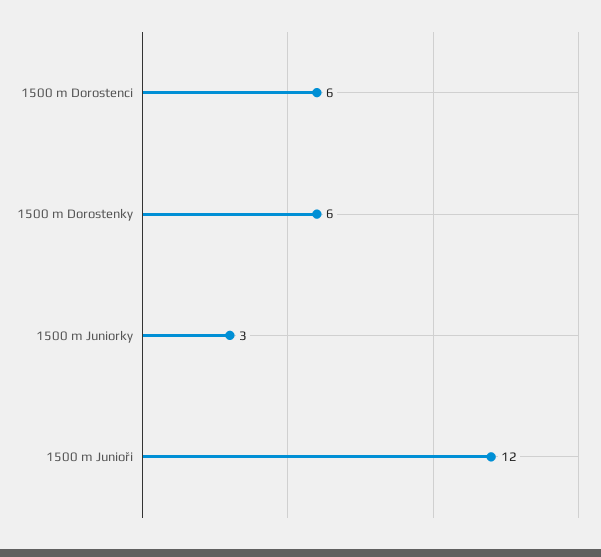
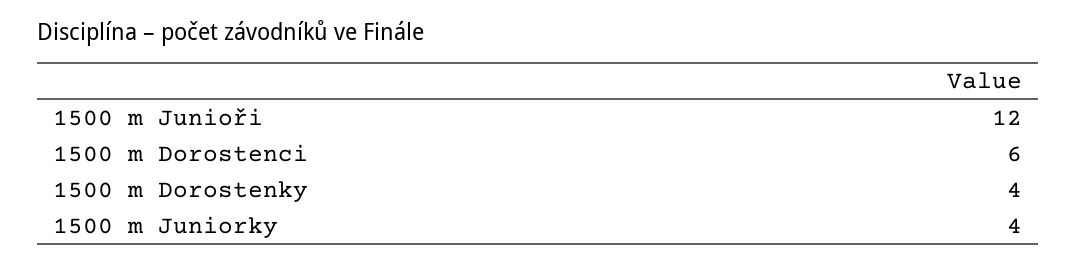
1500 m Dorostenky: 6 -> 4
1500 m Juniorky: 3 -> 4

